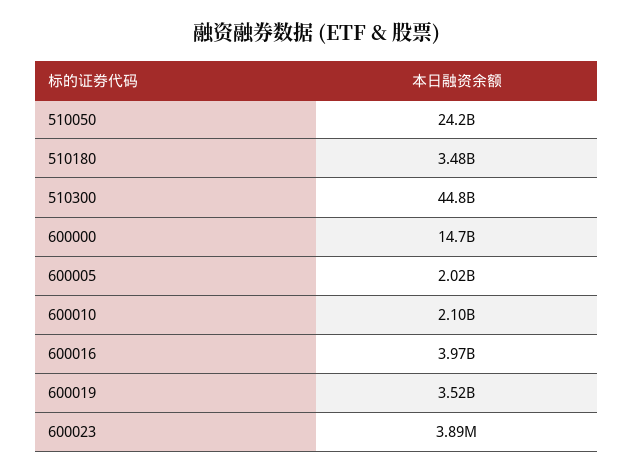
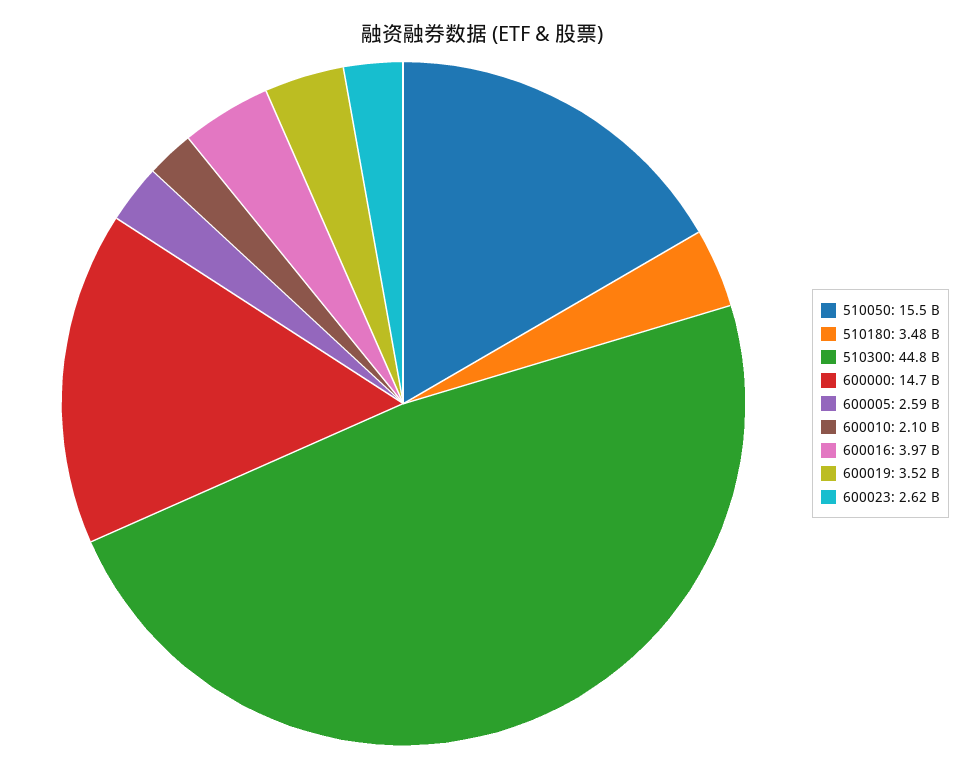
510050: 24200000000 -> 15500000000
600005: 2020000000 -> 2590000000
600023: 3890000 -> 2620000000

